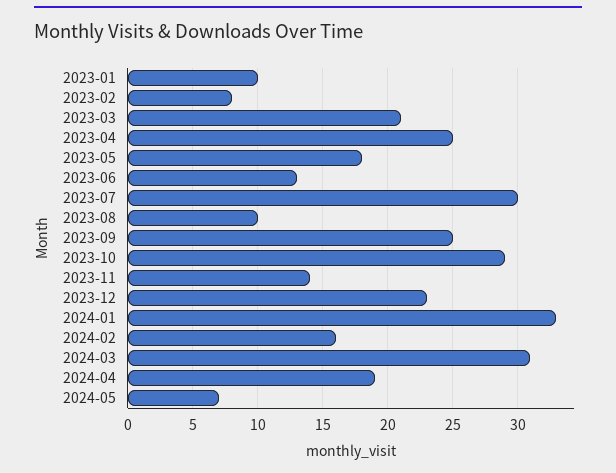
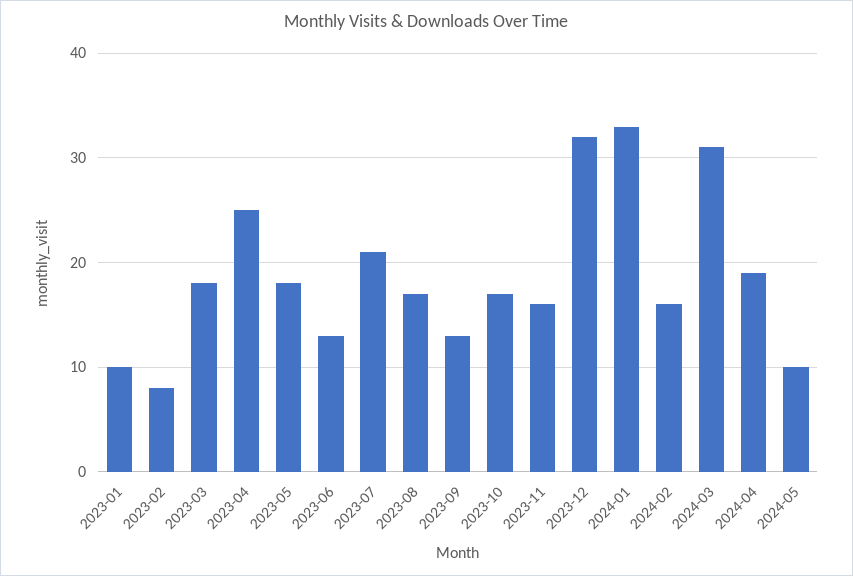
2023-03: 21 -> 18
2023-07: 30 -> 21
2023-08: 10 -> 17
2023-09: 25 -> 13
2023-10: 29 -> 17
2023-11: 14 -> 16
2023-12: 23 -> 32
2024-05: 7 -> 10

